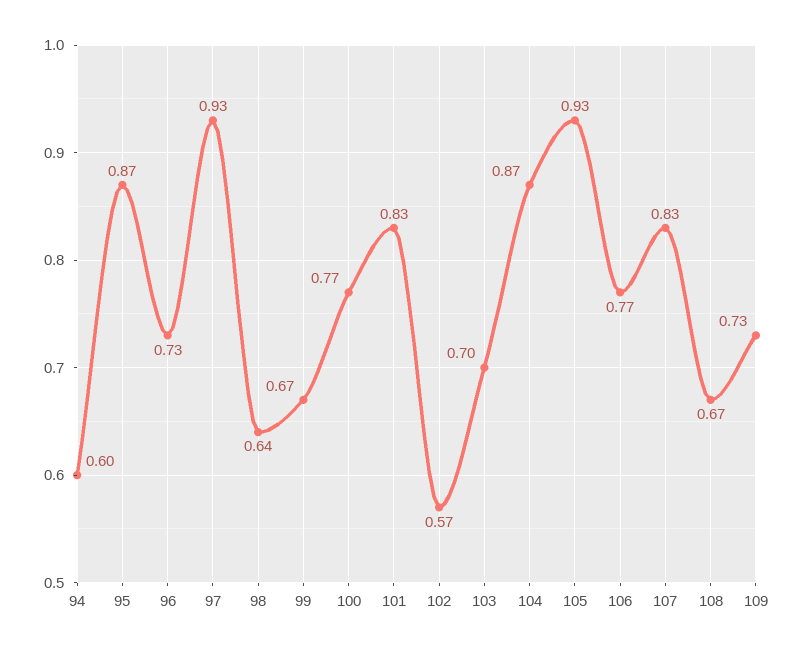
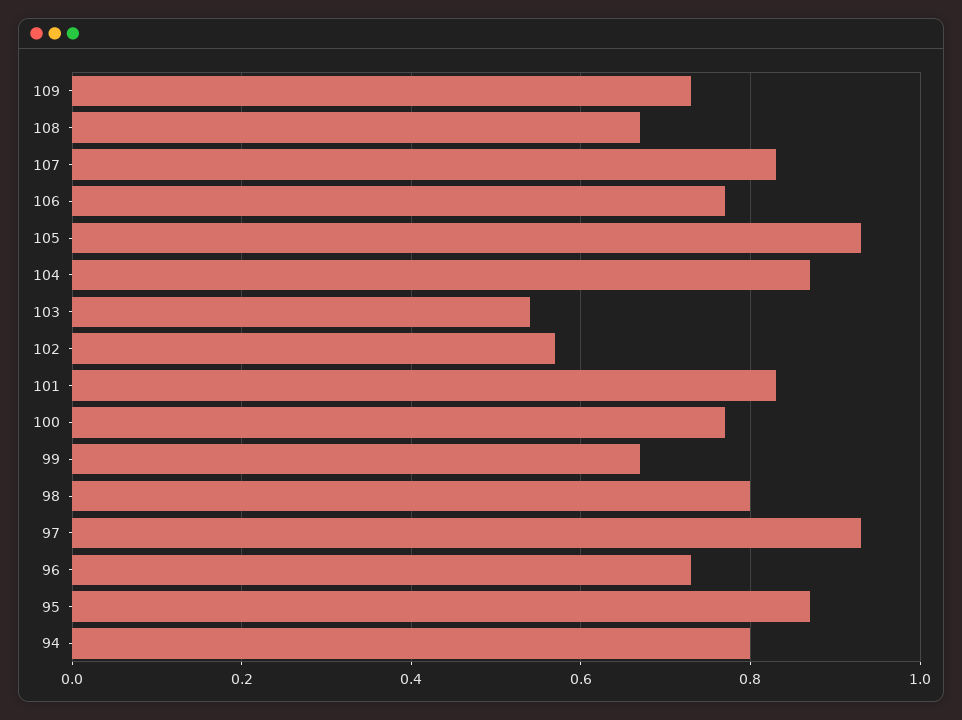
94: 0.6 -> 0.8
98: 0.64 -> 0.8
103: 0.7 -> 0.55

